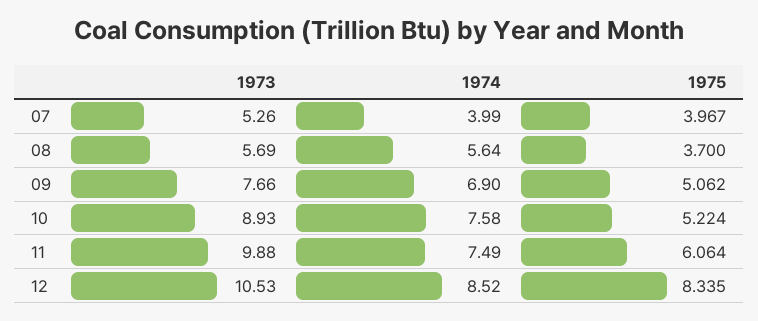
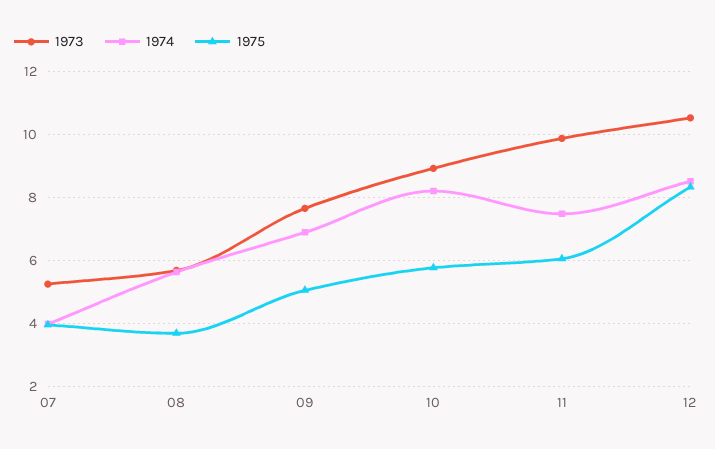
1974, 10: 7.58 -> 8.2
1975, 10: 5.224 -> 5.8

